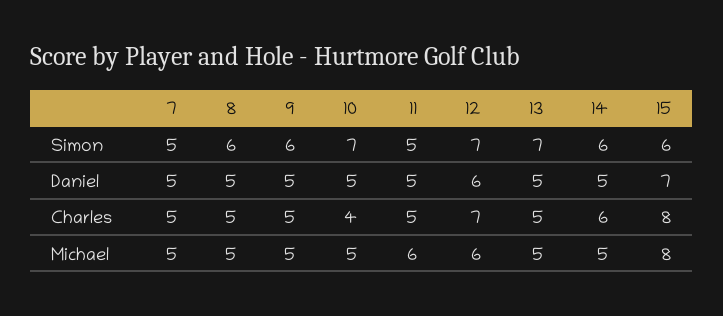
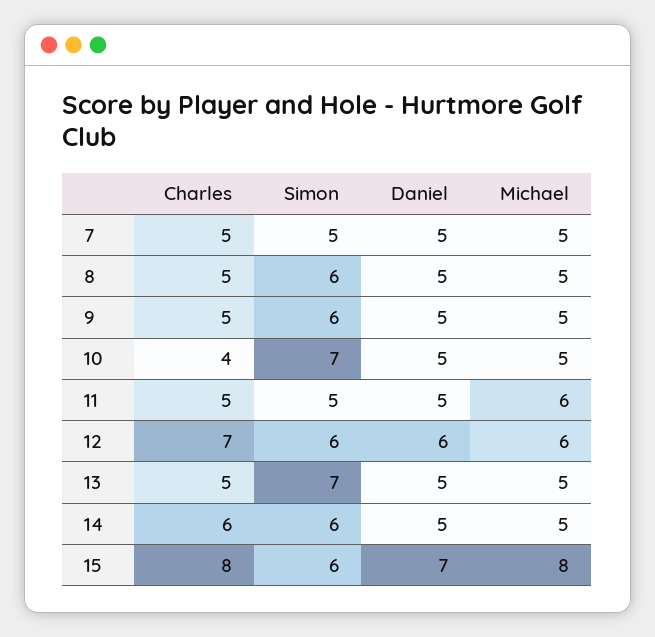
12, Simon: 7 -> 6

